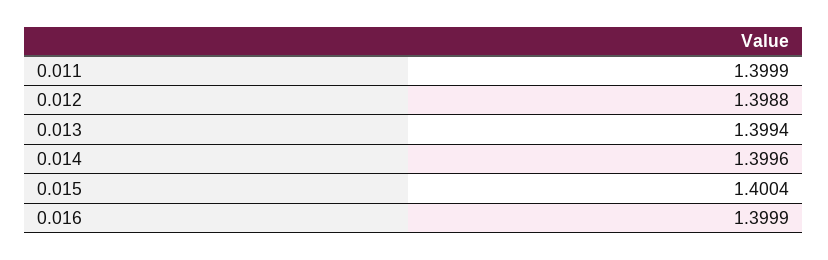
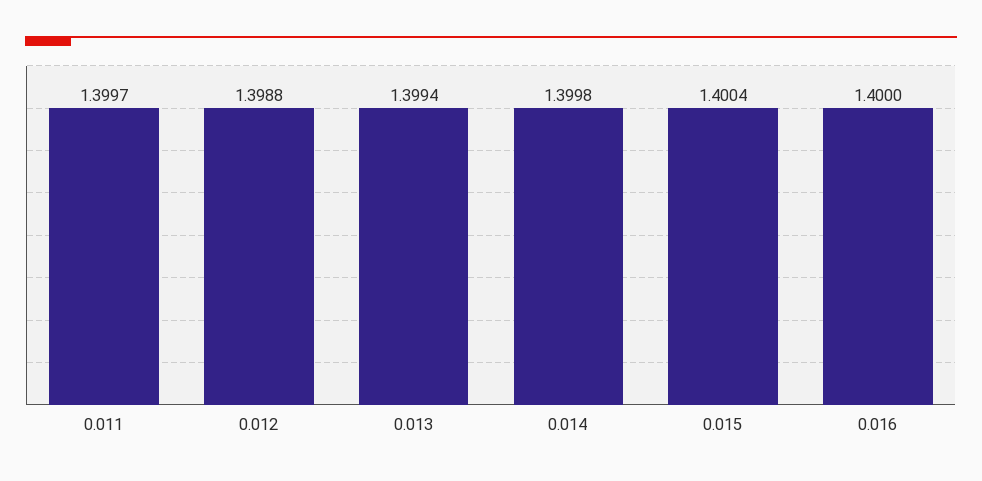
0.011: 1.3999 -> 1.3997
0.014: 1.3996 -> 1.3998
0.016: 1.3999 -> 1.4

